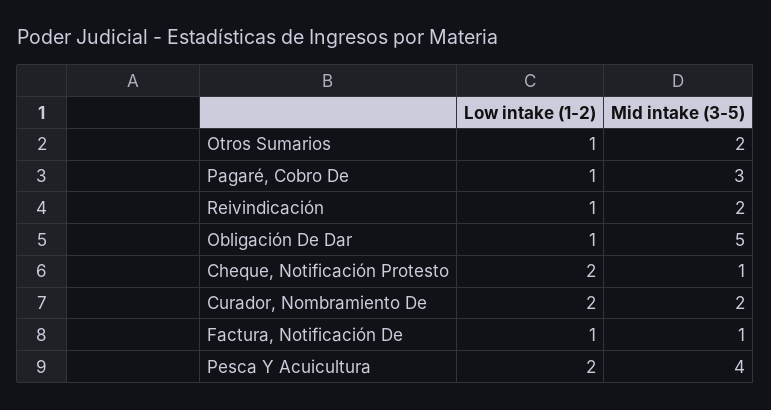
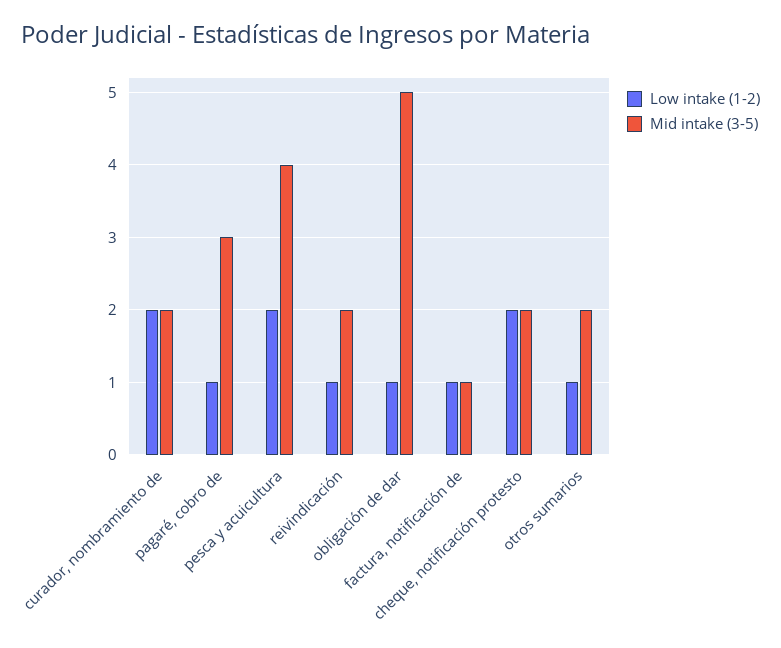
Mid intake (3-5), Cheque, Notificación Protesto: 1 -> 2

